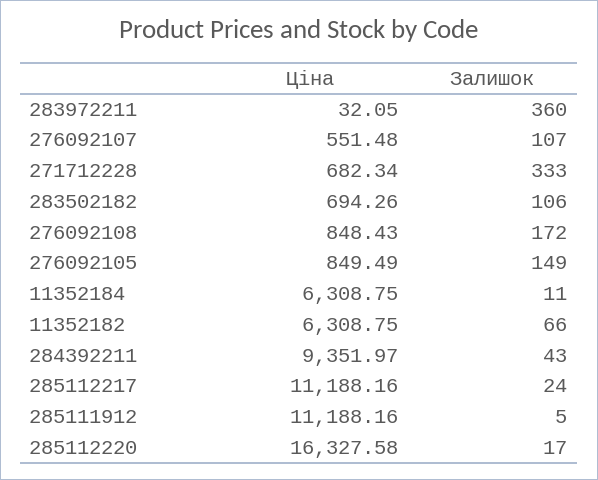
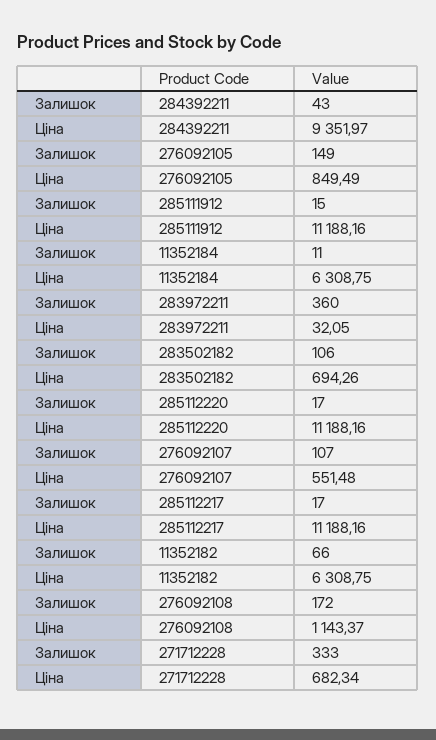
Ціна, 276092108: 848.43 -> 1143.37
Залишок, 285112217: 24 -> 17
Залишок, 285111912: 5 -> 15
Ціна, 285112220: 16327.58 -> 11188.16

